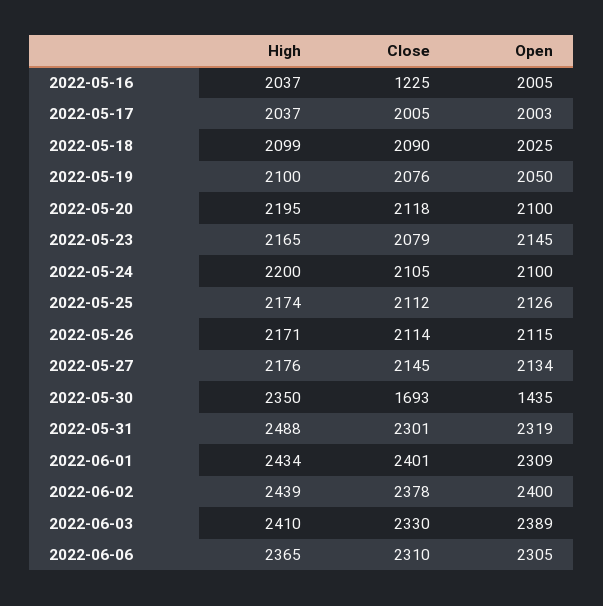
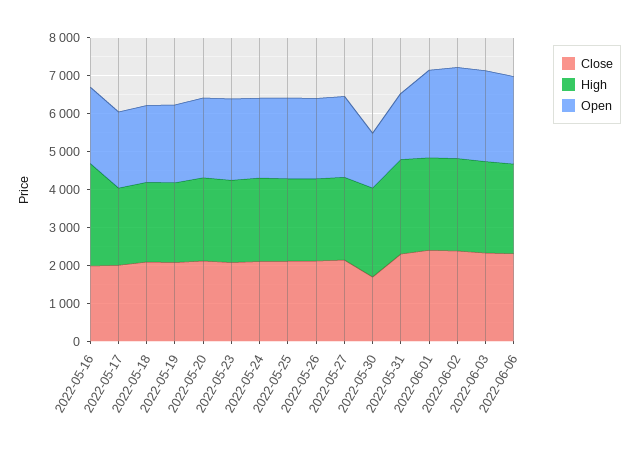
High, 2022-05-16: 2037 -> 2750
Close, 2022-05-16: 1225 -> 2000
Open, 2022-05-31: 2319 -> 1750

